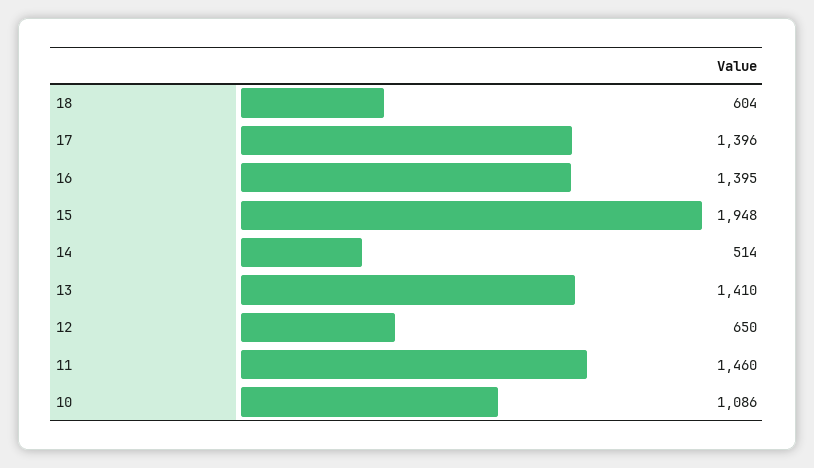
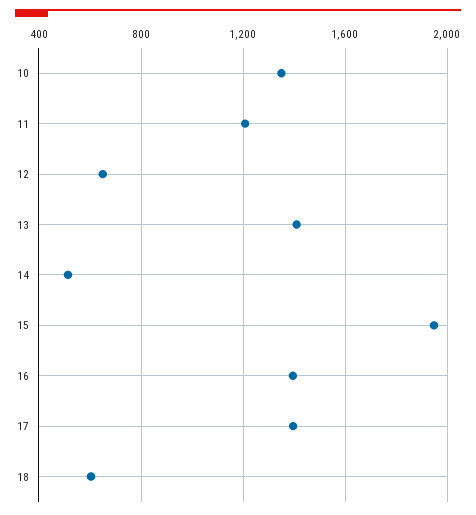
11: 1460 -> 1200
10: 1086 -> 1350

